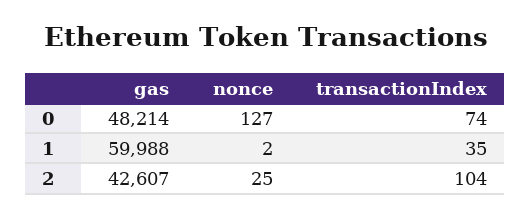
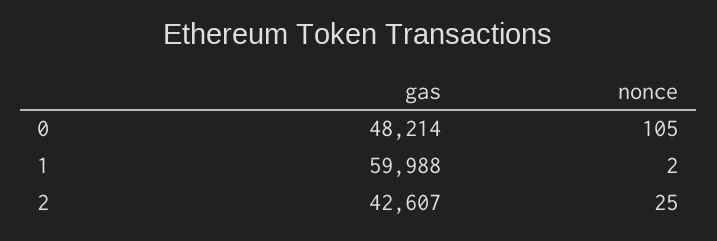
nonce, 0: 127 -> 105
transactionIndex, 0: 74 -> none
transactionIndex, 1: 35 -> none
transactionIndex, 2: 104 -> none

